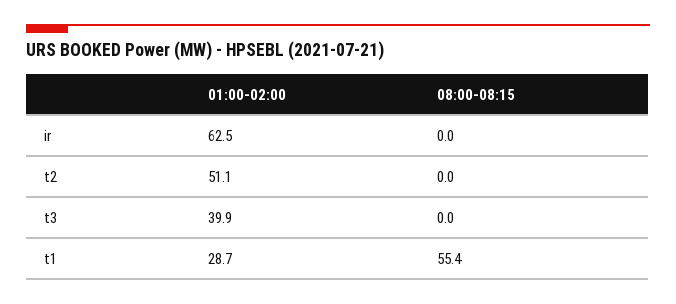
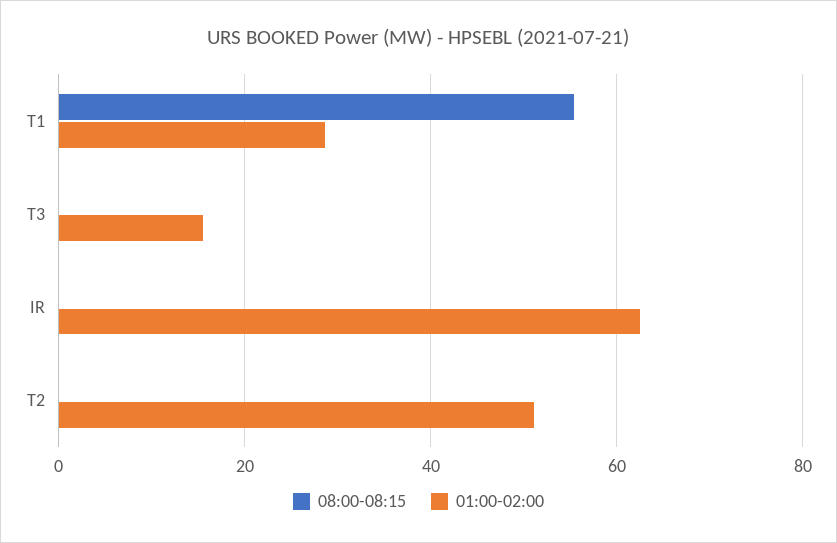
01:00-02:00, t3: 39.9 -> 16

